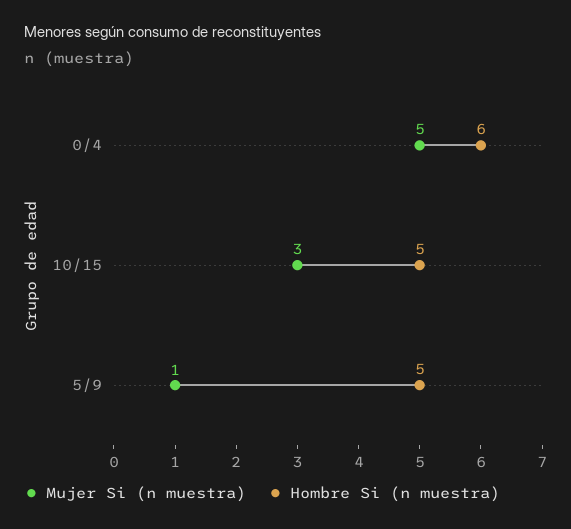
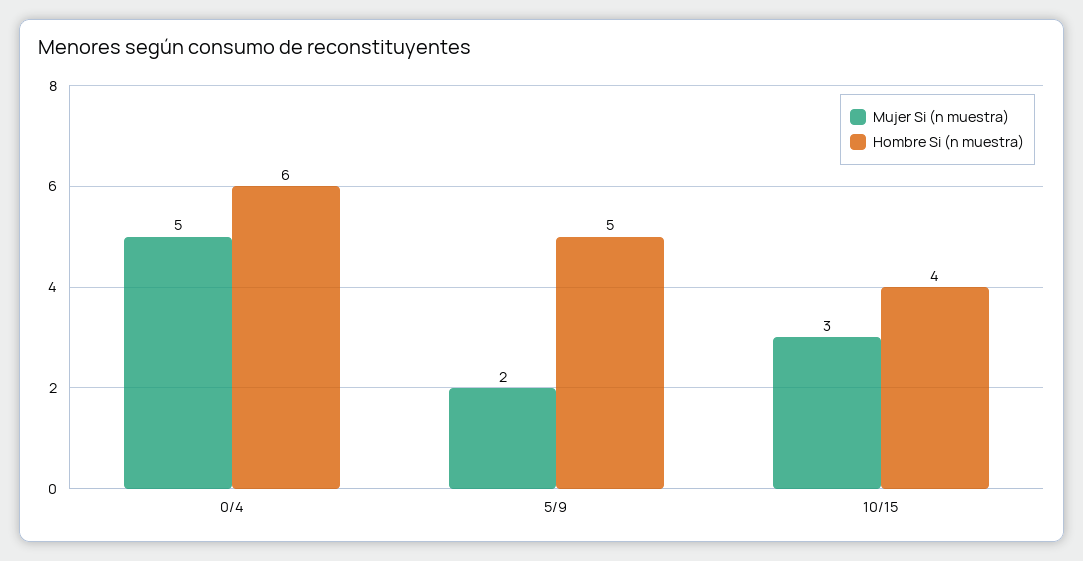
Hombre Si (n muestra), 10/15: 5 -> 4
Mujer Si (n muestra), 5/9: 1 -> 2

